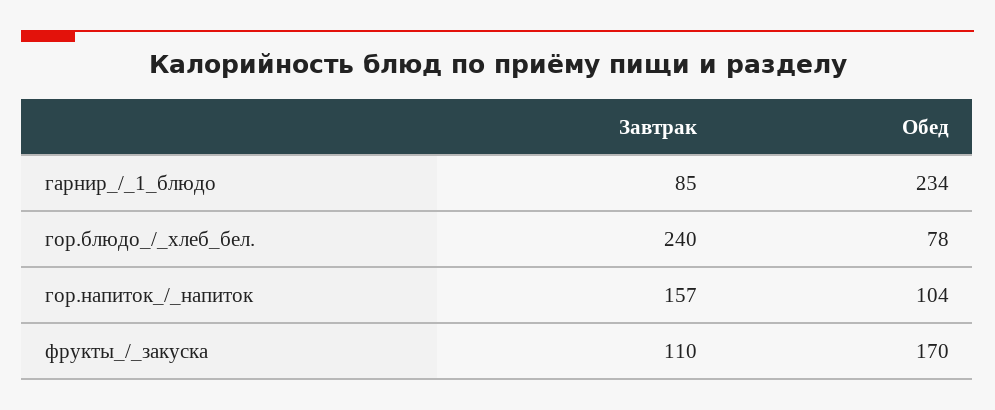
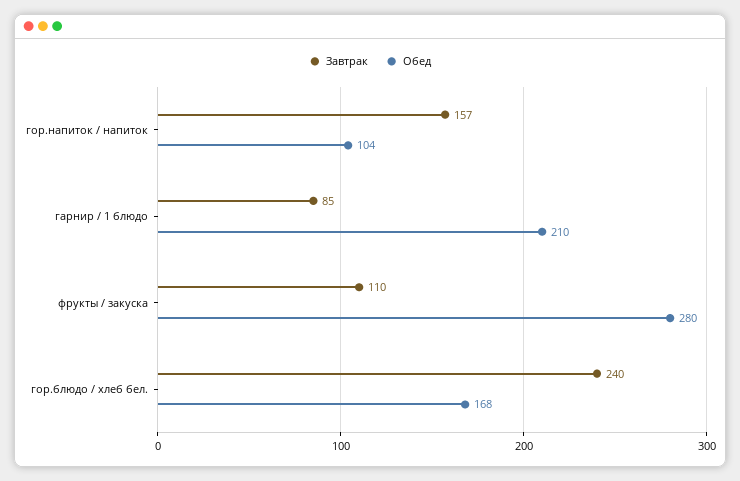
Обед, гарнир_/_1_блюдо: 234 -> 210
Обед, гор.блюдо_/_хлеб_бел.: 78 -> 168
Обед, фрукты_/_закуска: 170 -> 280

